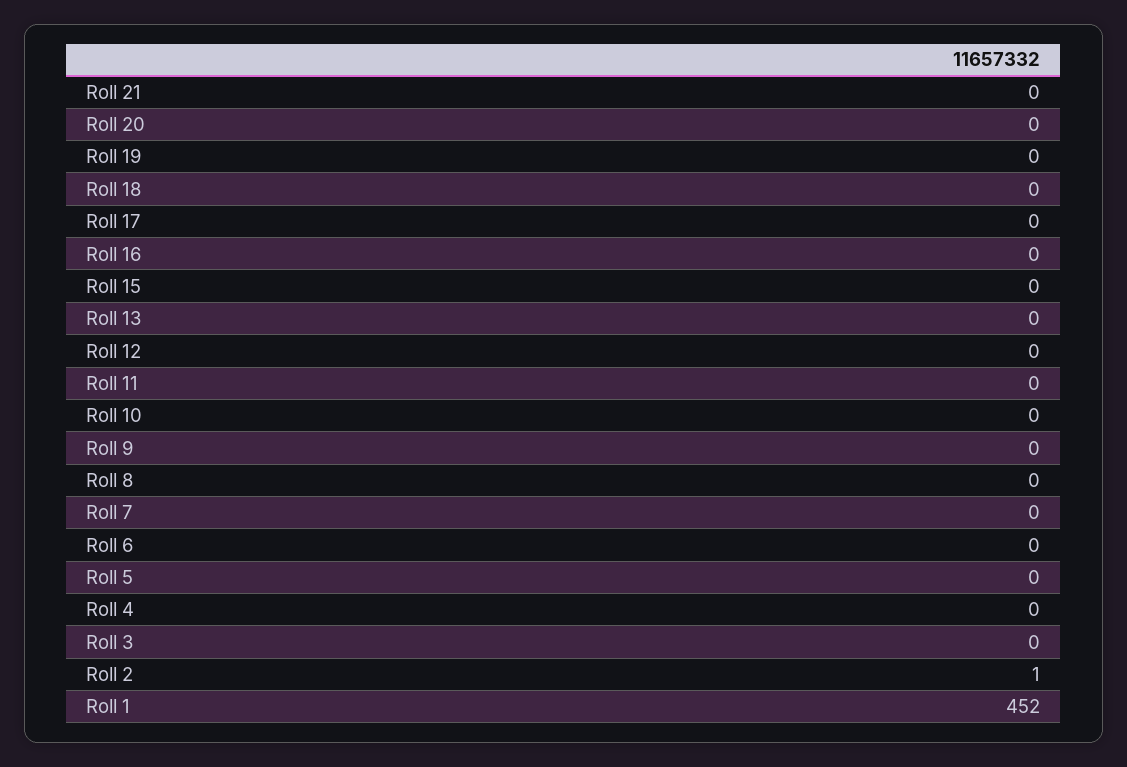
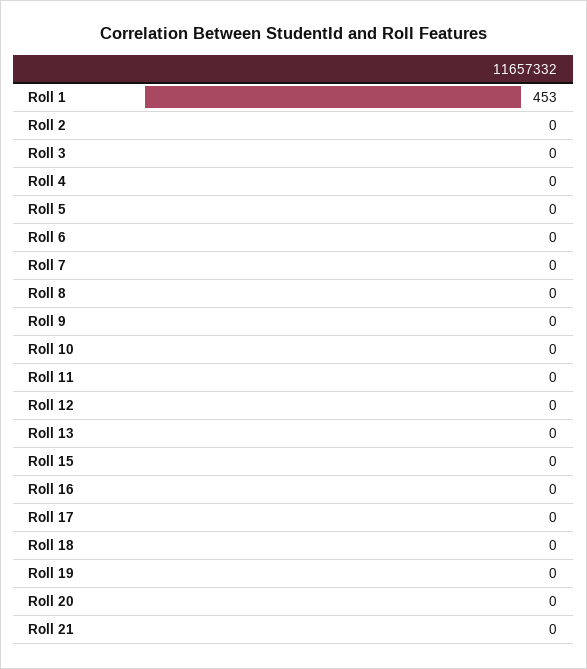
Roll 2: 1 -> 0
Roll 1: 452 -> 453

